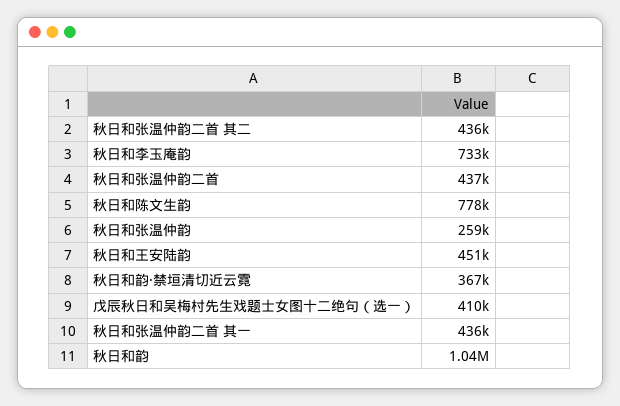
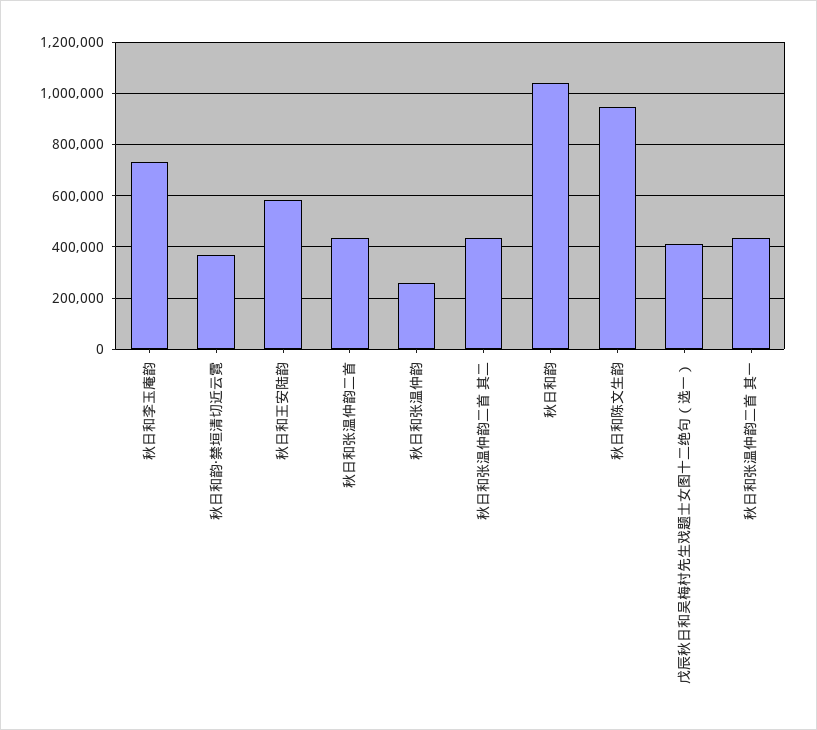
秋日和陈文生韵: 778000 -> 950000
秋日和王安陆韵: 451000 -> 575000

